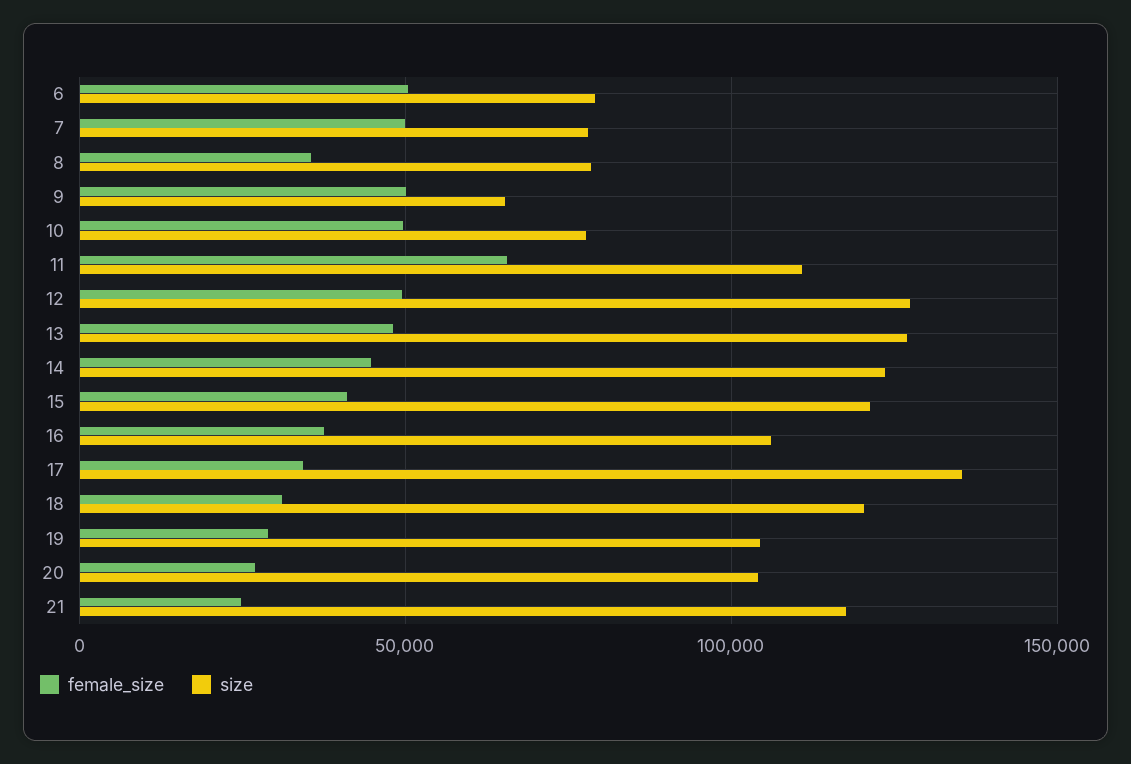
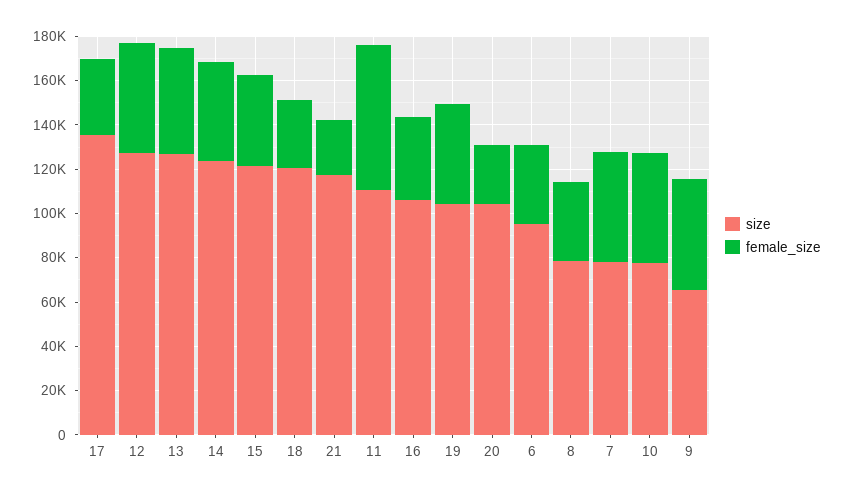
female_size, 6: 50000 -> 35000
size, 6: 80000 -> 95000
female_size, 19: 30000 -> 45000

